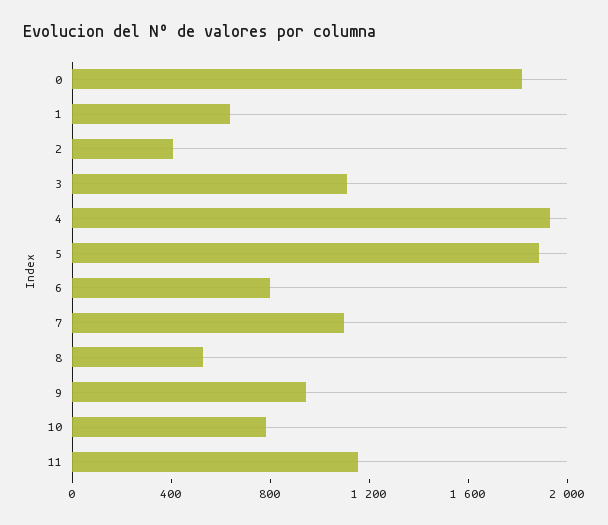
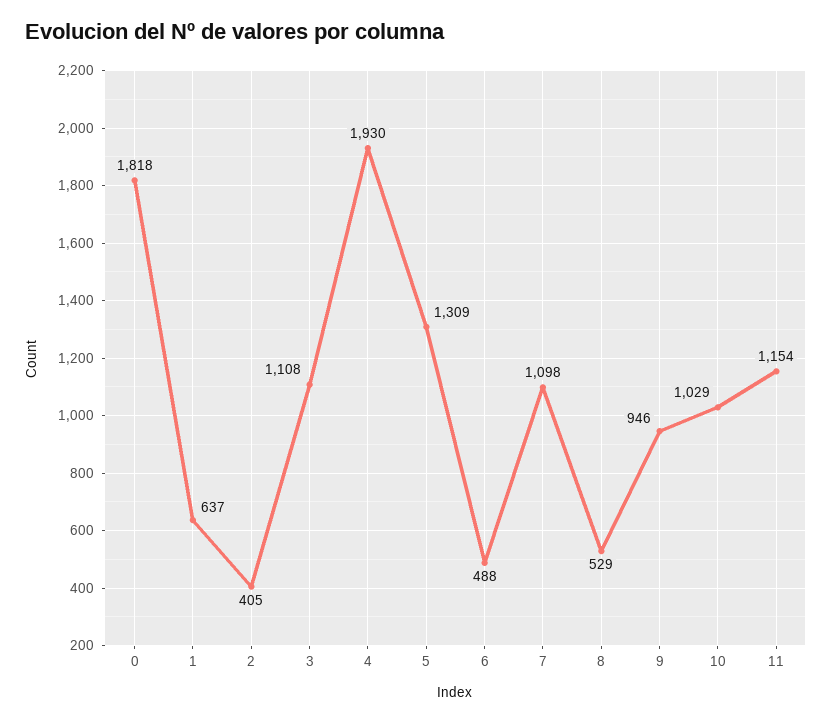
5: 1900 -> 1309
6: 800 -> 488
10: 800 -> 1029

